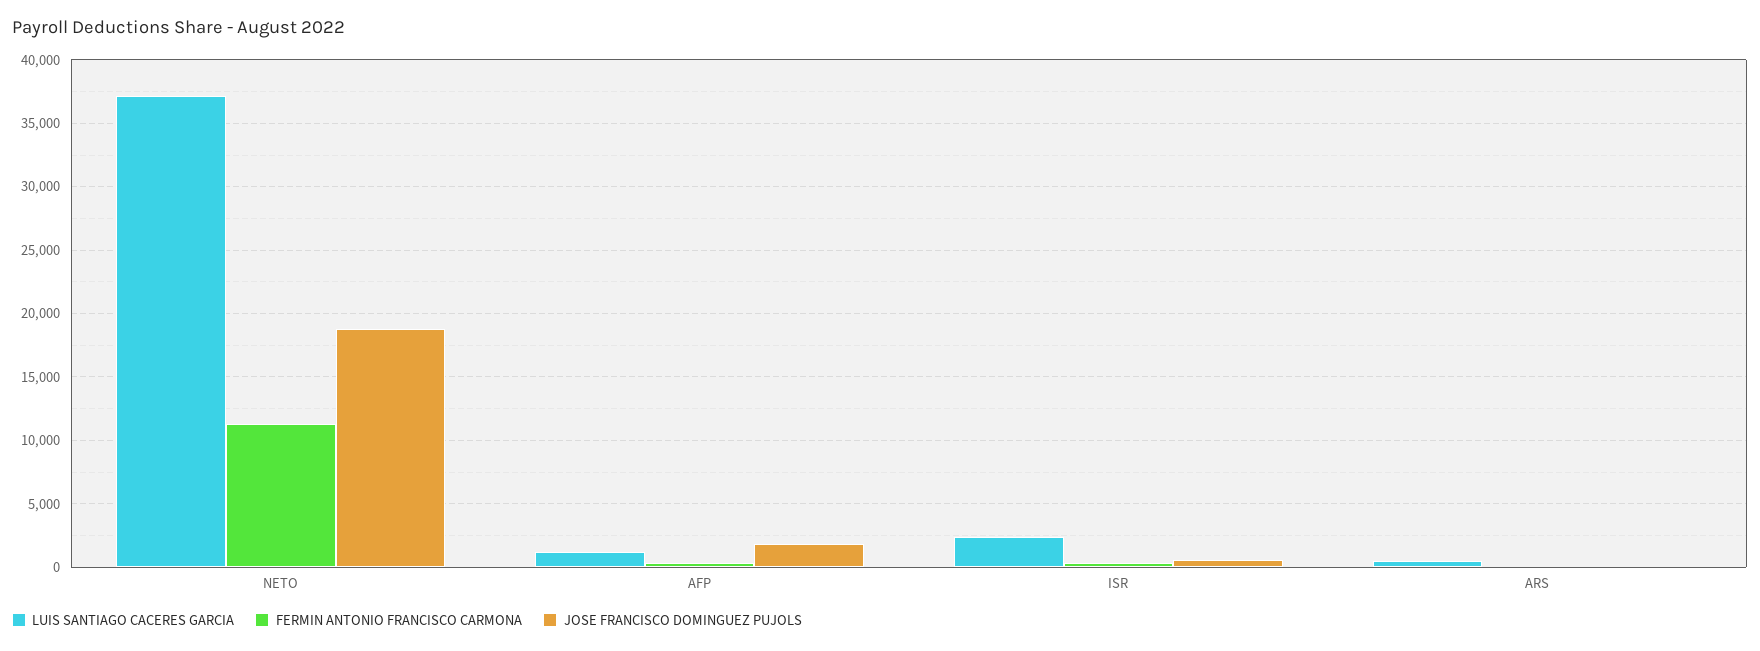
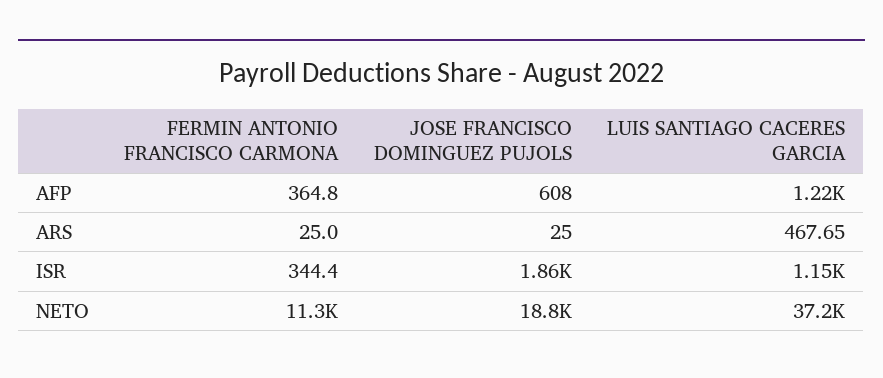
JOSE FRANCISCO DOMINGUEZ PUJOLS, AFP: 2000 -> 608
LUIS SANTIAGO CACERES GARCIA, ISR: 2500 -> 1150
JOSE FRANCISCO DOMINGUEZ PUJOLS, ISR: 500 -> 1860

